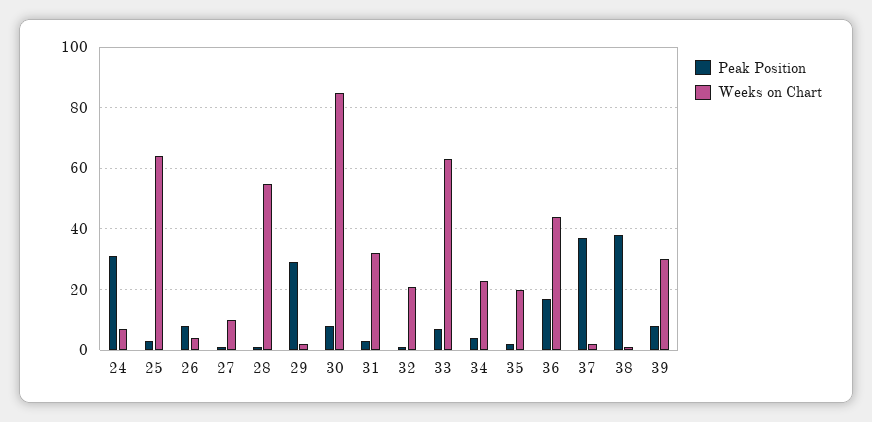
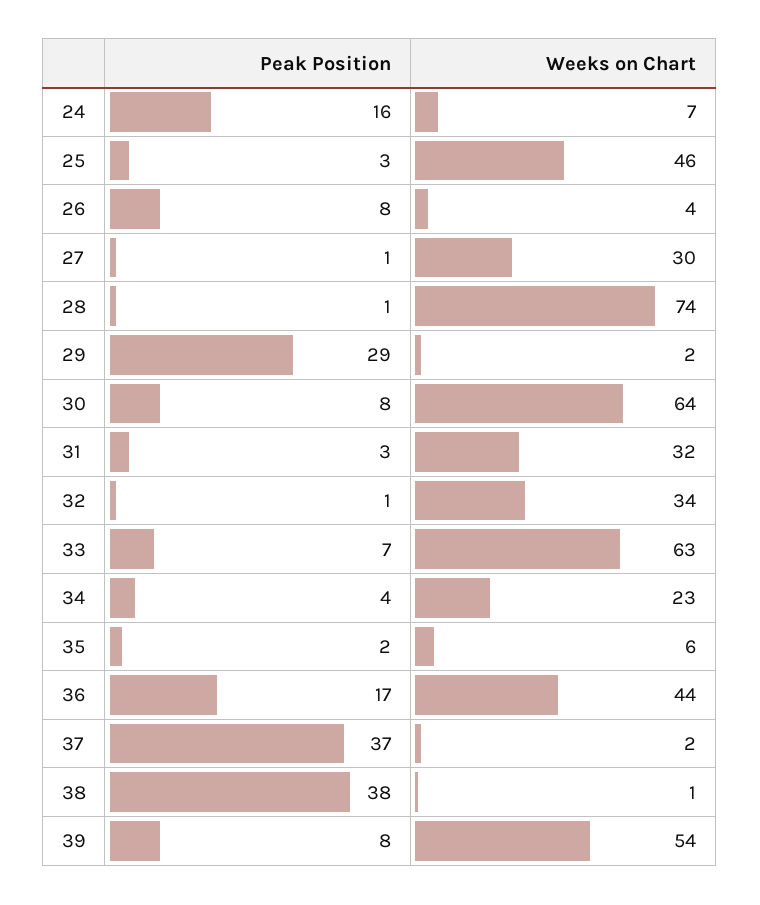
Peak Position, 24: 30 -> 16
Weeks on Chart, 25: 65 -> 46
Weeks on Chart, 27: 10 -> 30
Weeks on Chart, 28: 55 -> 74
Weeks on Chart, 30: 85 -> 64
Weeks on Chart, 32: 20 -> 34
Weeks on Chart, 35: 20 -> 6
Weeks on Chart, 39: 30 -> 54

